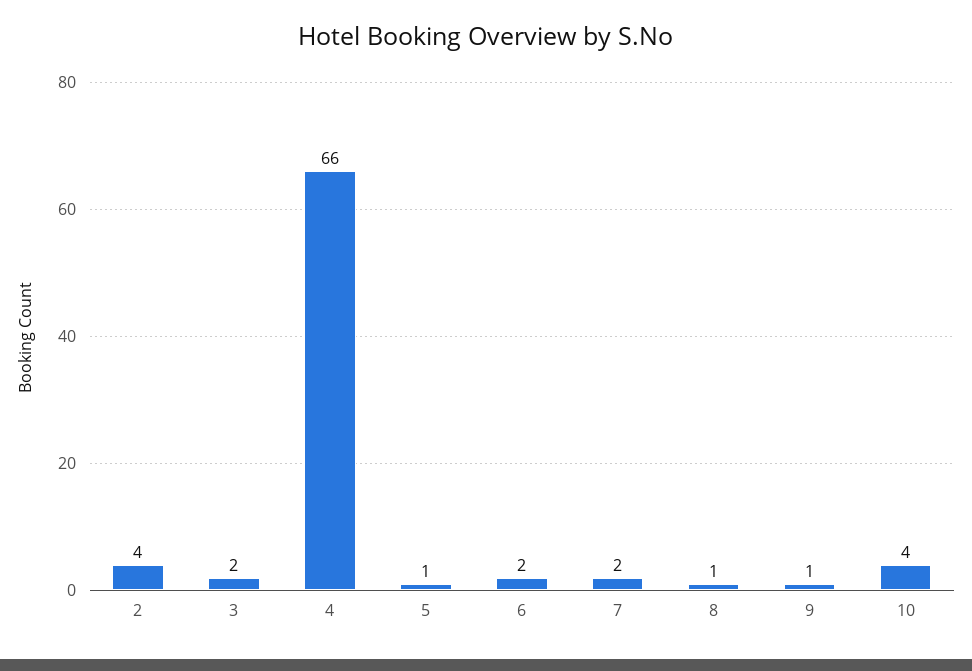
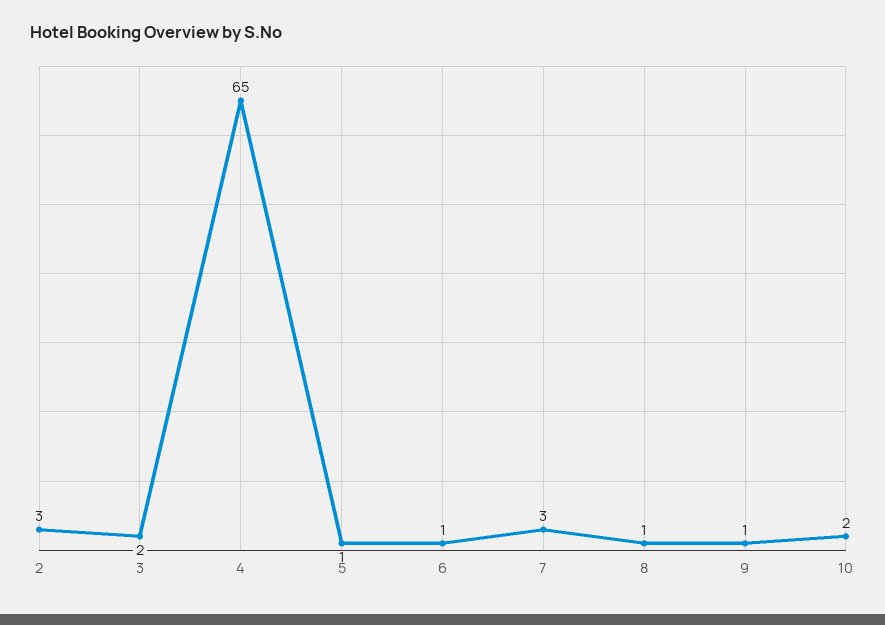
2: 4 -> 3
4: 66 -> 65
6: 2 -> 1
7: 2 -> 3
10: 4 -> 2

